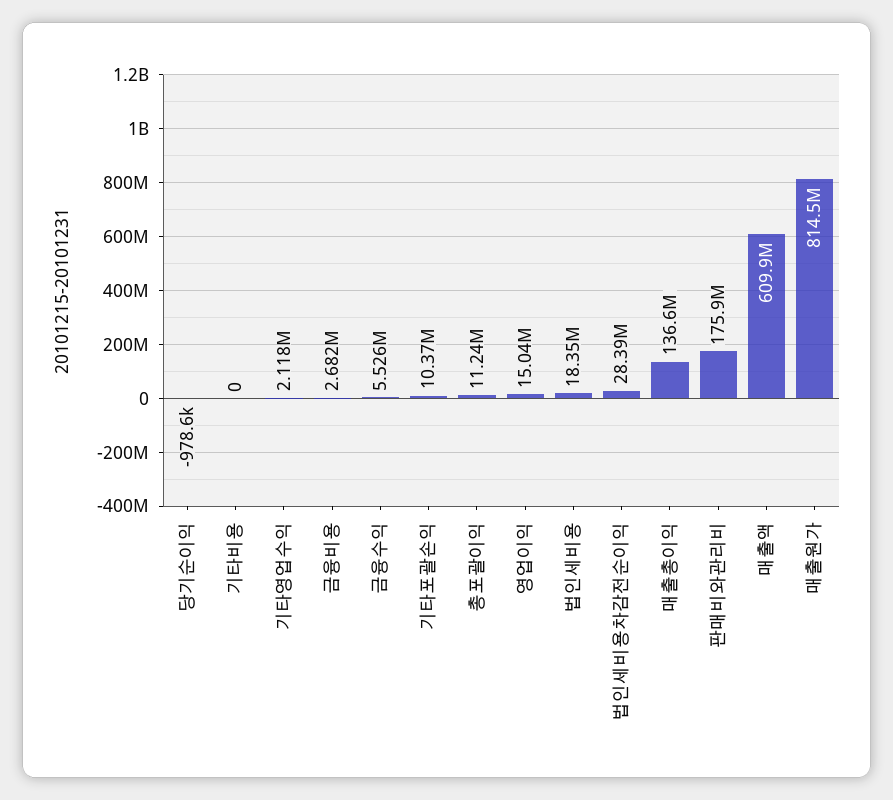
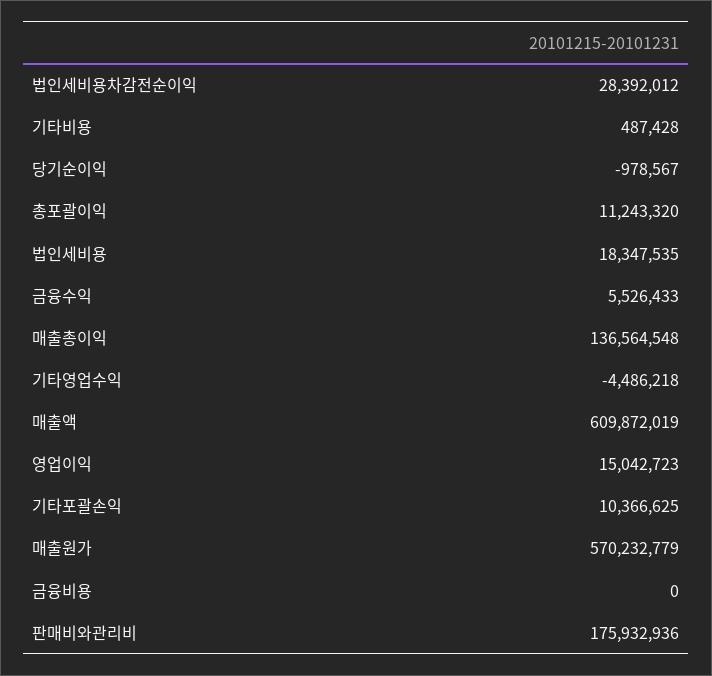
기타비용: 0 -> 487428
기타영업수익: 2118000 -> -4486218
금융비용: 2682000 -> 0
매출원가: 814500000 -> 570232779

